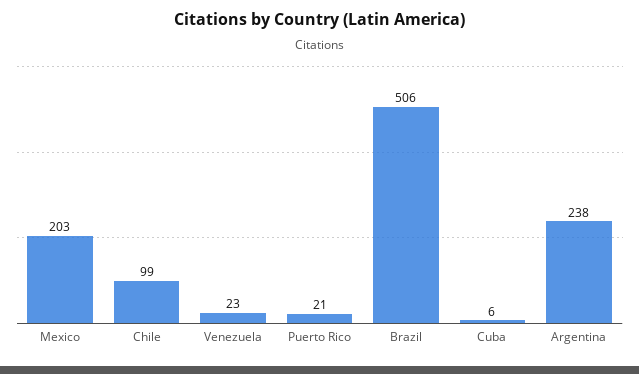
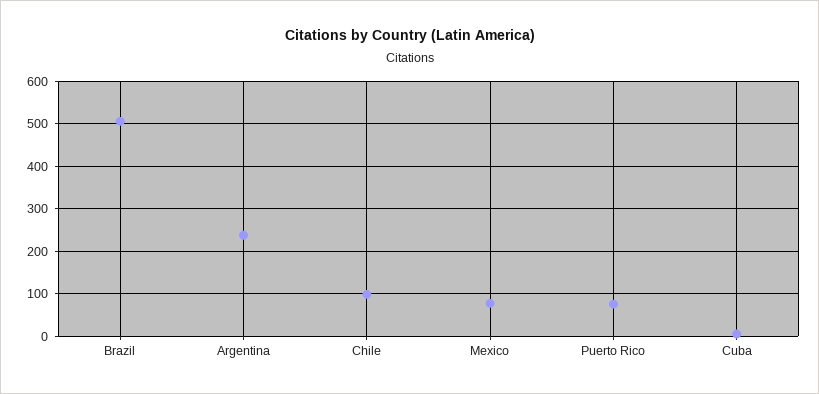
Mexico: 203 -> 80
Venezuela: 23 -> none
Puerto Rico: 21 -> 80

